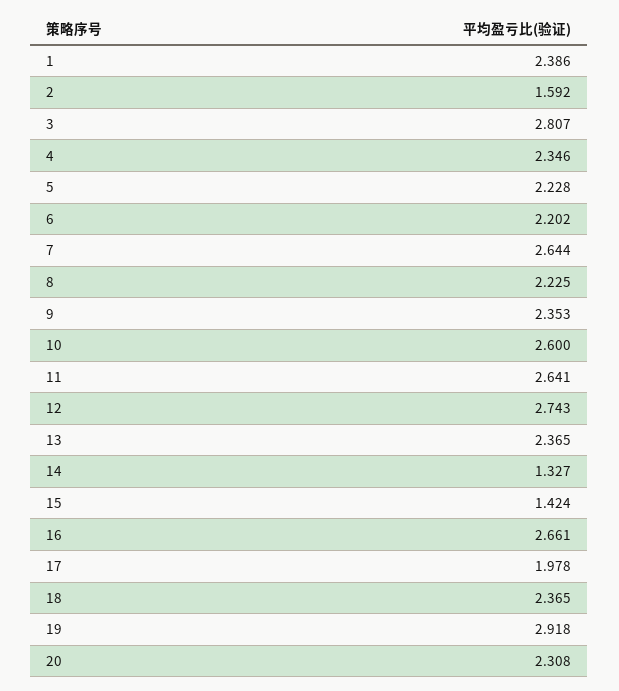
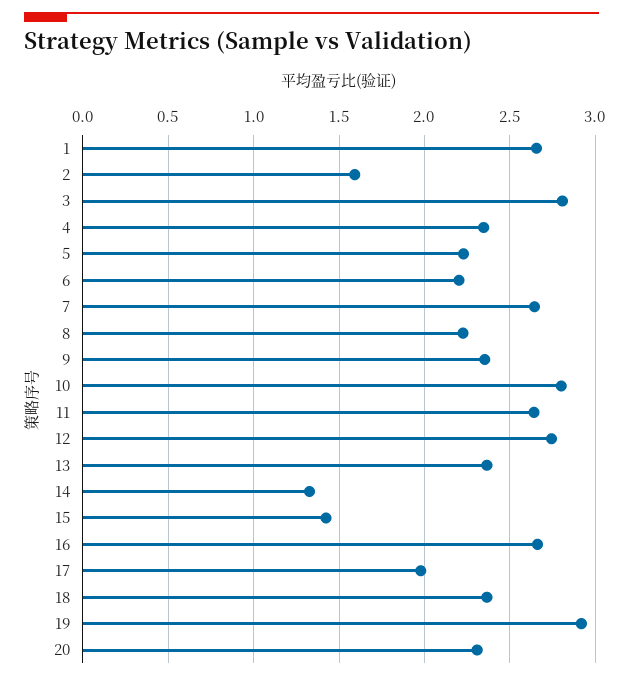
1: 2.386 -> 2.65
10: 2.6 -> 2.8

